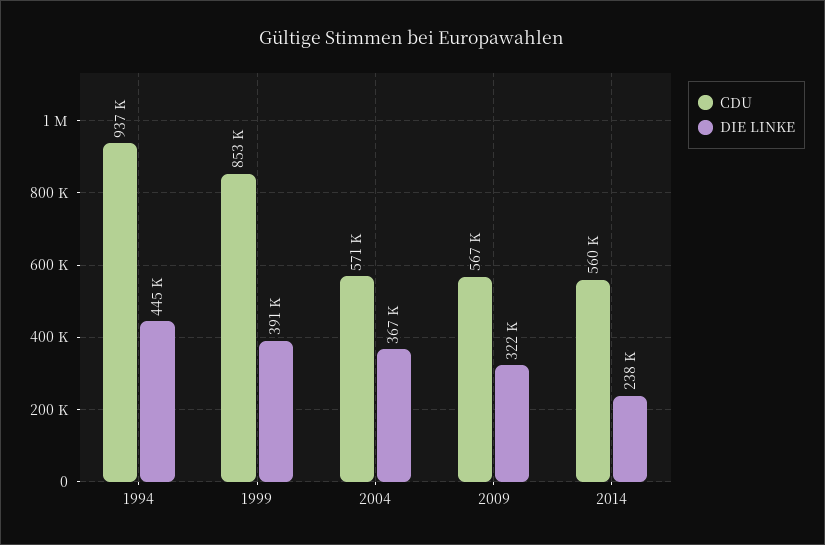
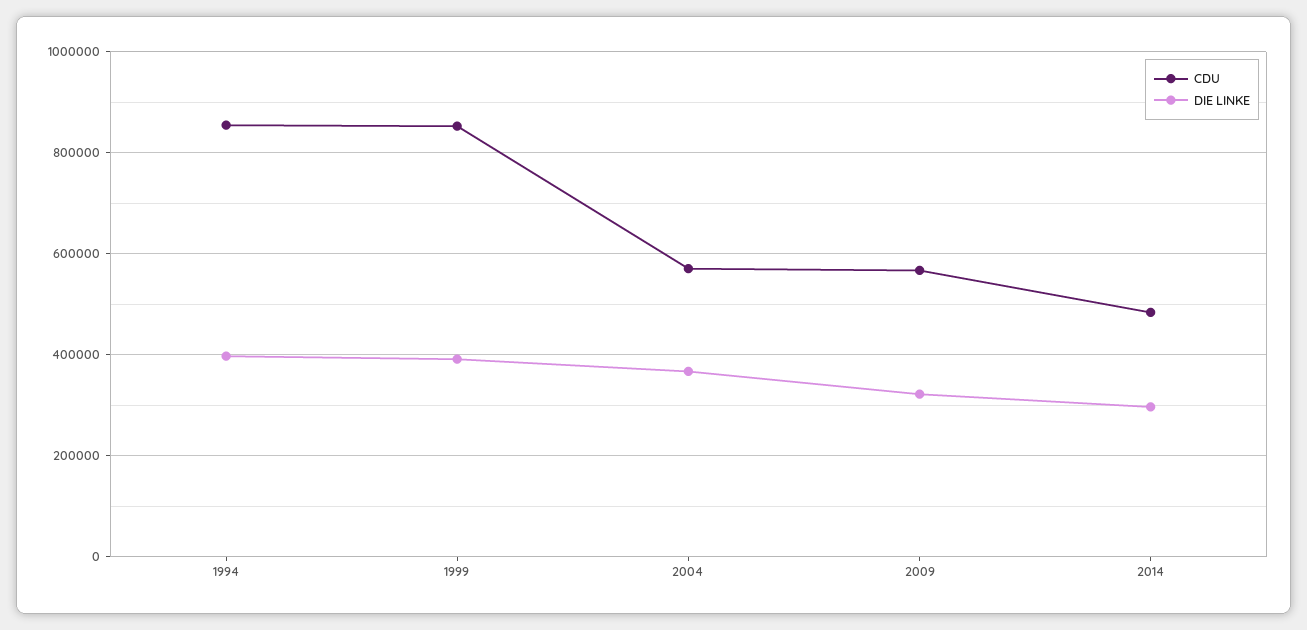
CDU, 1994: 937000 -> 860000
DIE LINKE, 1994: 445000 -> 400000
CDU, 2014: 560000 -> 480000
DIE LINKE, 2014: 238000 -> 300000

